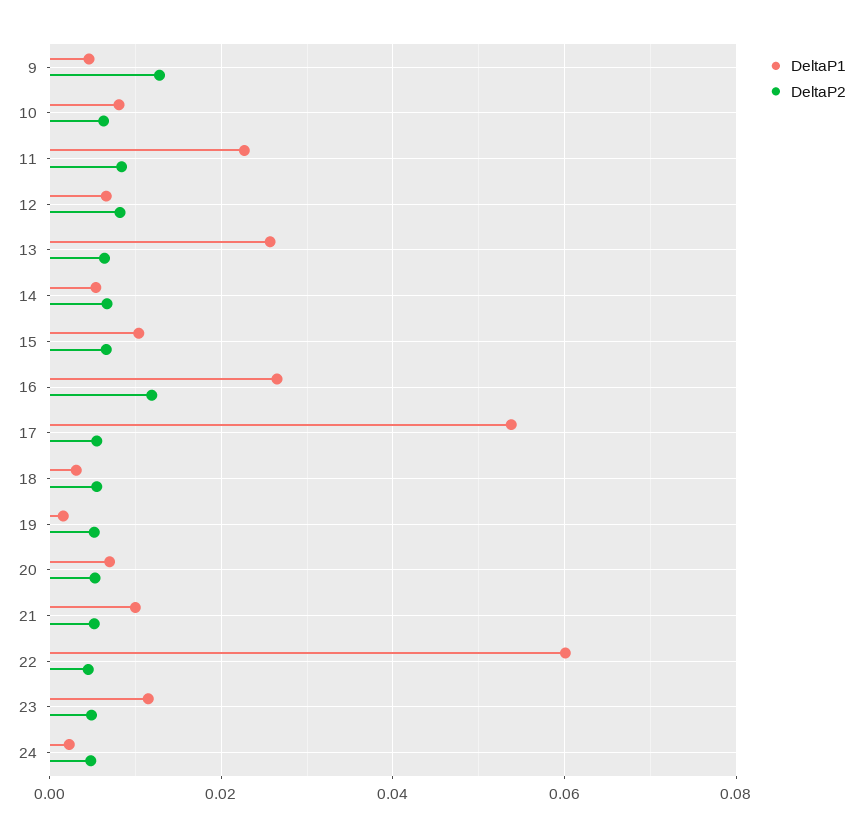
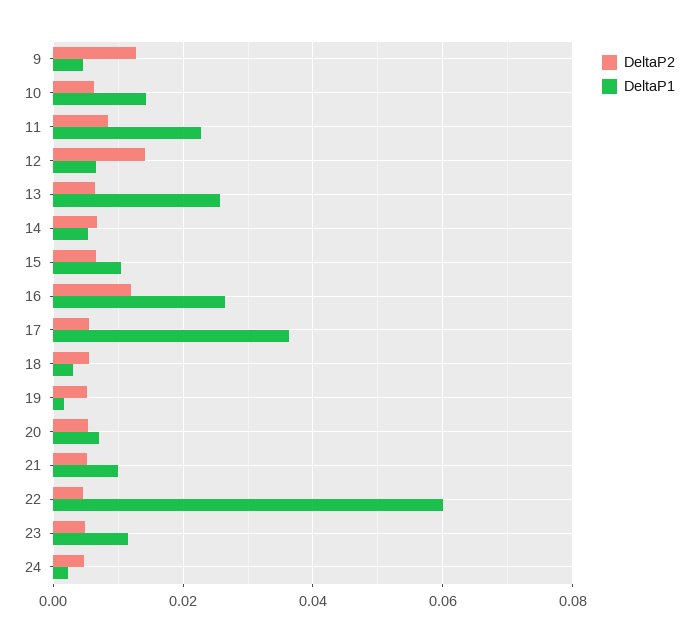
DeltaP1, 10: 0.008 -> 0.014
DeltaP2, 12: 0.008 -> 0.014
DeltaP1, 17: 0.054 -> 0.036

